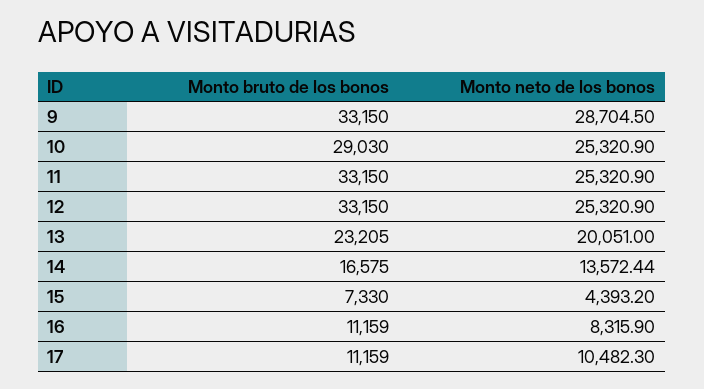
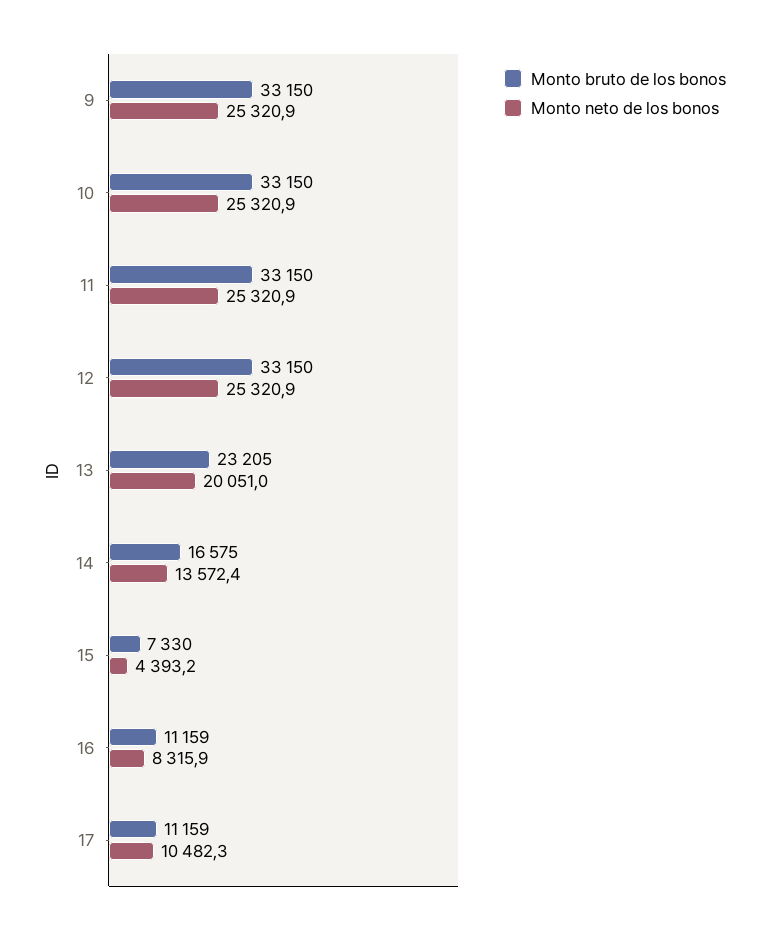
Monto neto de los bonos, 9: 28704.5 -> 25320.9
Monto bruto de los bonos, 10: 29030 -> 33150

